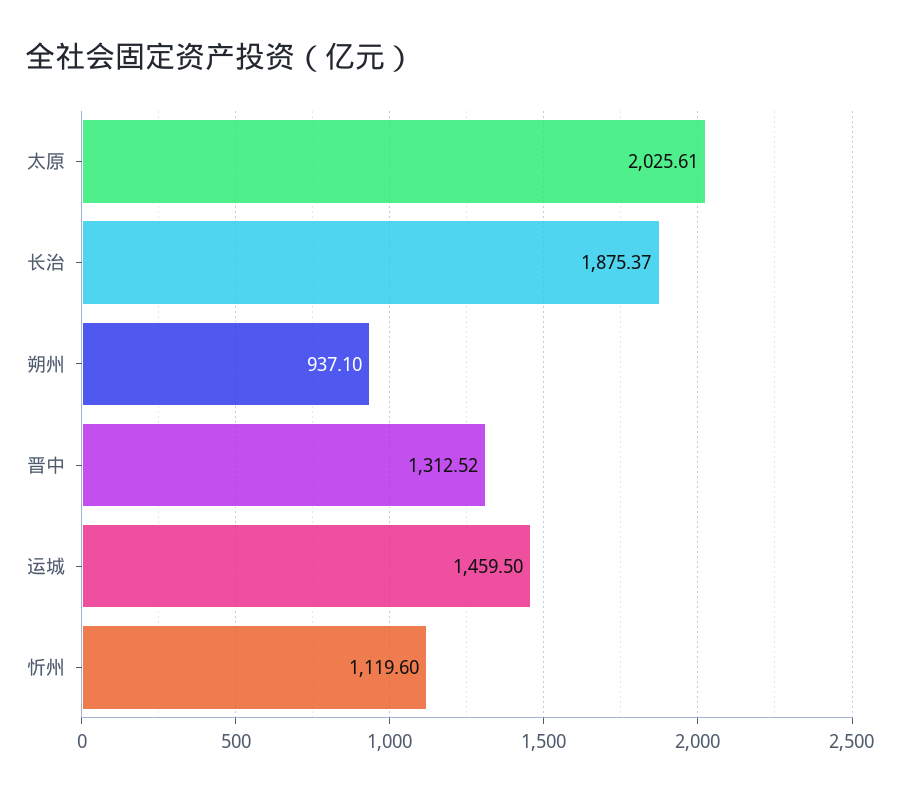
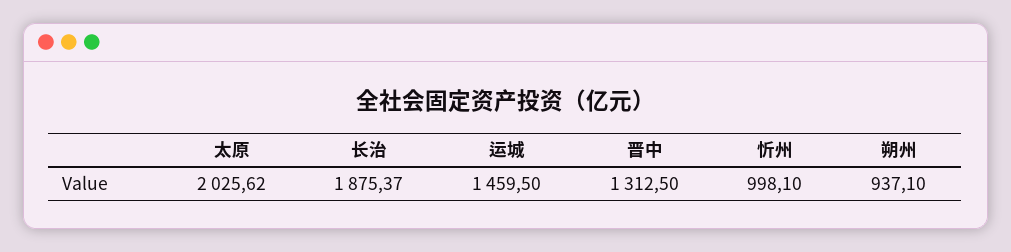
太原: 2025.61 -> 2025.62
晋中: 1312.52 -> 1312.5
忻州: 1119.6 -> 998.1

